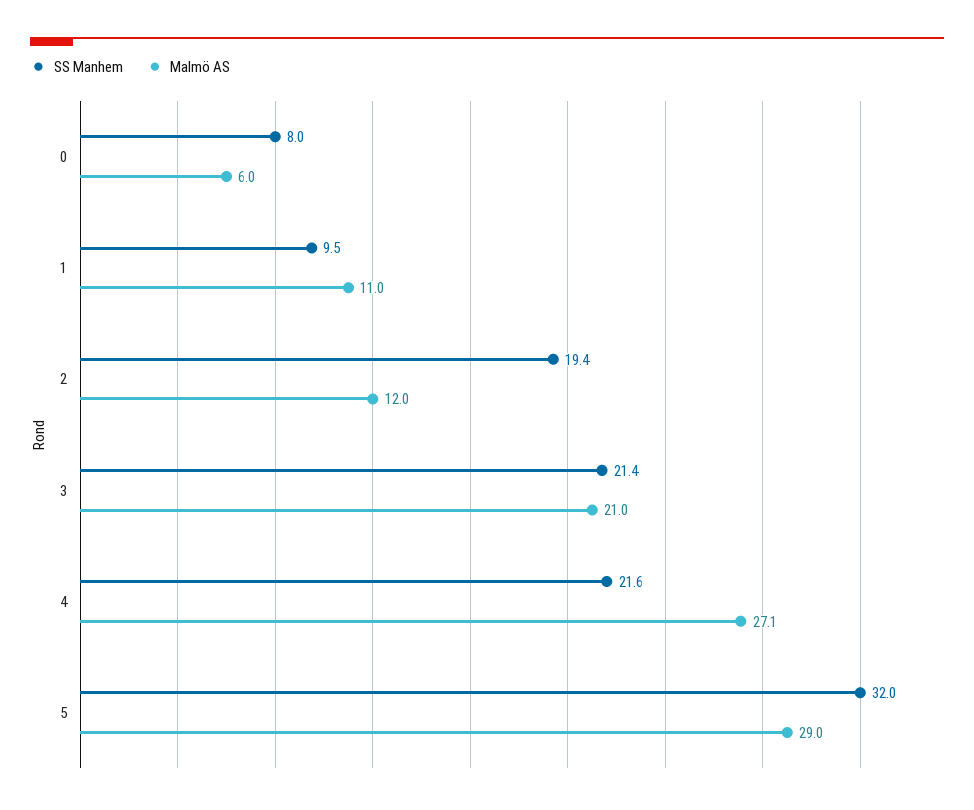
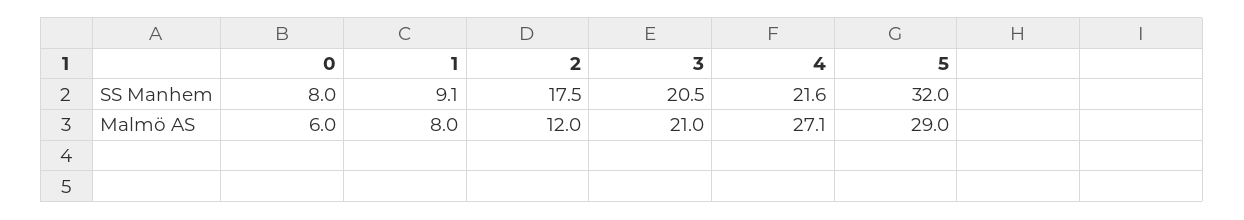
SS Manhem, 1: 9.5 -> 9.1
Malmö AS, 1: 11 -> 8
SS Manhem, 2: 19.4 -> 17.5
SS Manhem, 3: 21.4 -> 20.5

